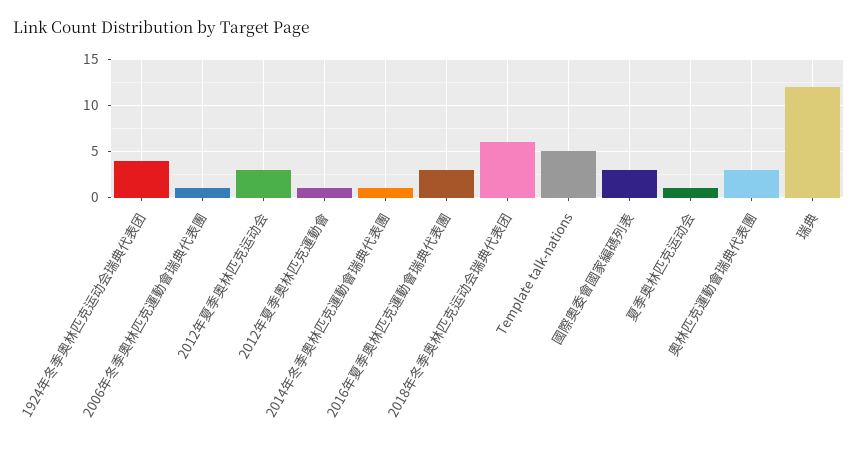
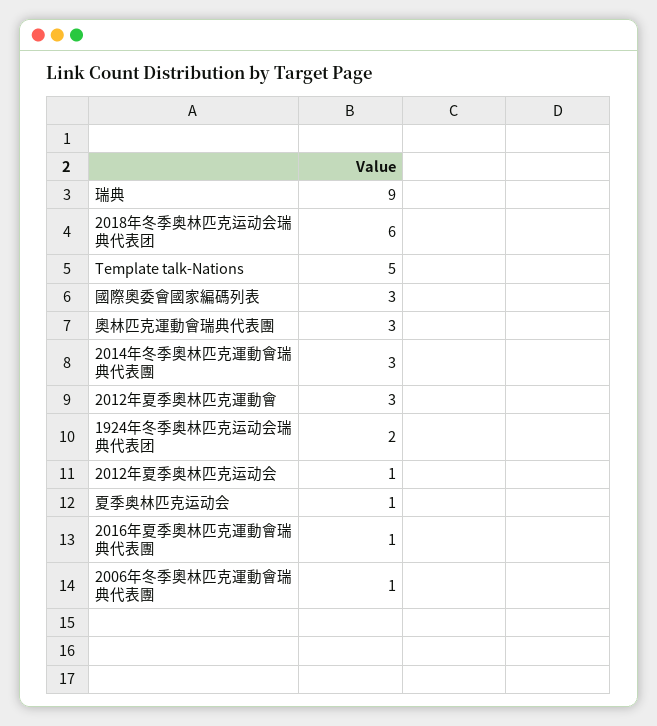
1924年冬季奥林匹克运动会瑞典代表团: 4 -> 2
2012年夏季奥林匹克运动会: 3 -> 1
2012年夏季奧林匹克運動會: 1 -> 3
2014年冬季奧林匹克運動會瑞典代表團: 1 -> 3
2016年夏季奧林匹克運動會瑞典代表團: 3 -> 1
瑞典: 12 -> 9

